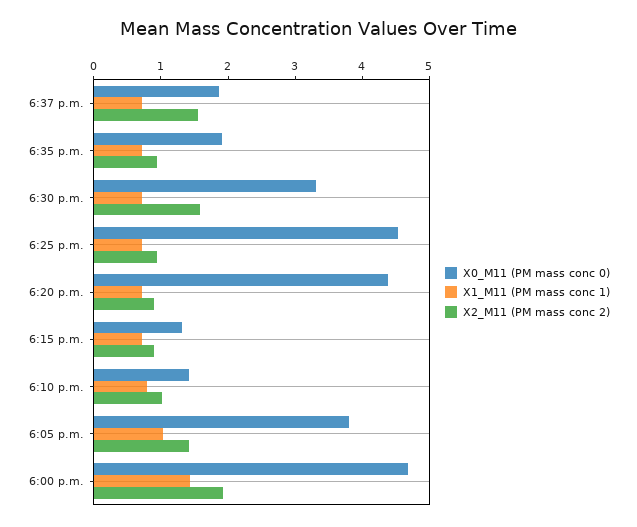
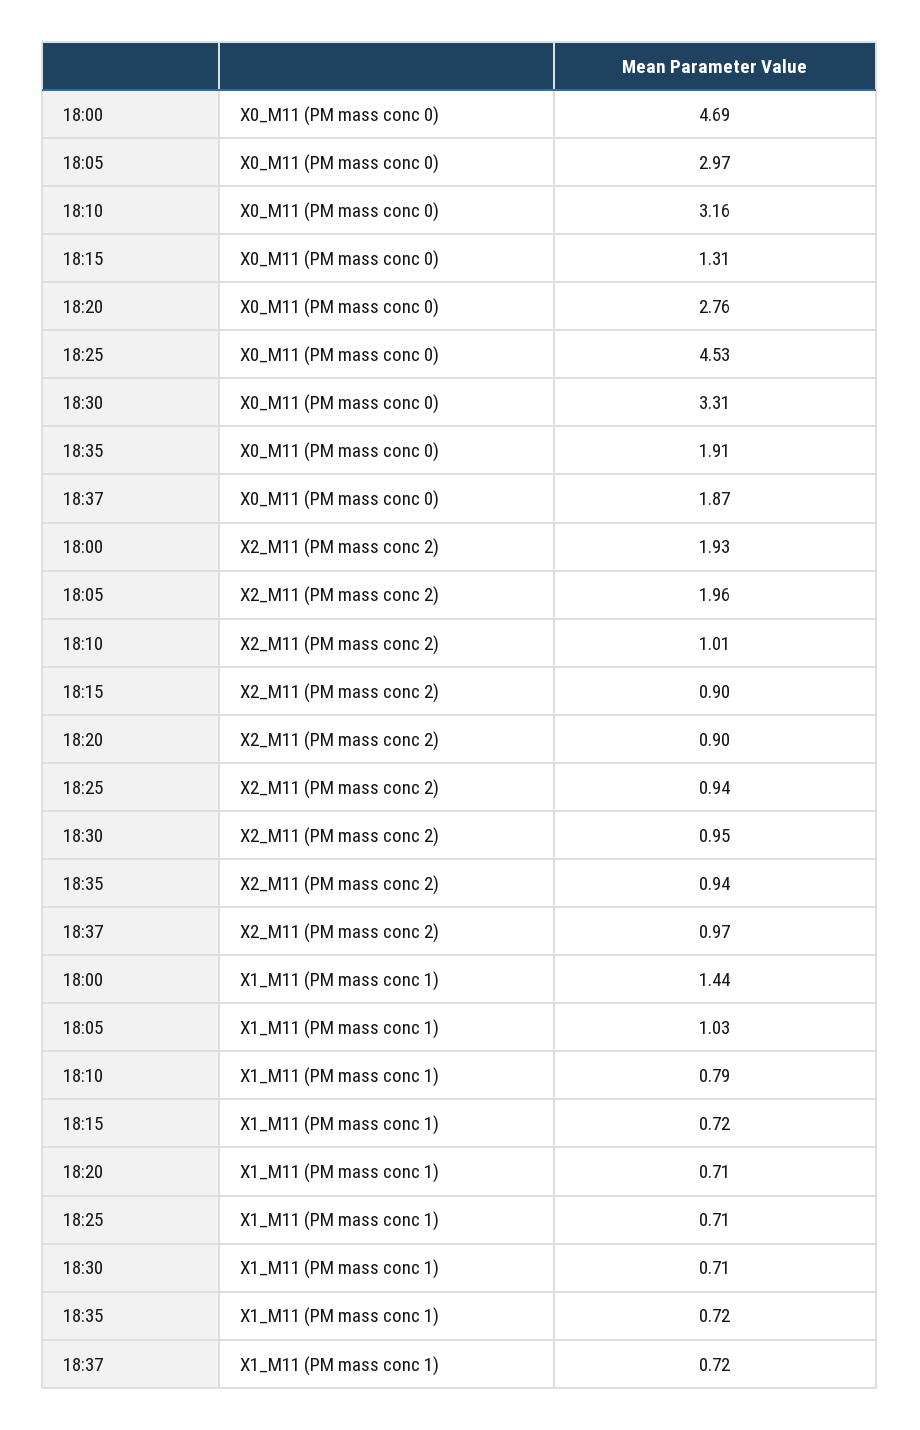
X2_M11 (PM mass conc 2), 6:37 p.m.: 1.6 -> 0.97
X2_M11 (PM mass conc 2), 6:30 p.m.: 1.6 -> 0.95
X0_M11 (PM mass conc 0), 6:20 p.m.: 4.4 -> 2.76
X0_M11 (PM mass conc 0), 6:10 p.m.: 1.4 -> 3.16
X0_M11 (PM mass conc 0), 6:05 p.m.: 3.8 -> 2.97
X2_M11 (PM mass conc 2), 6:05 p.m.: 1.4 -> 1.96

